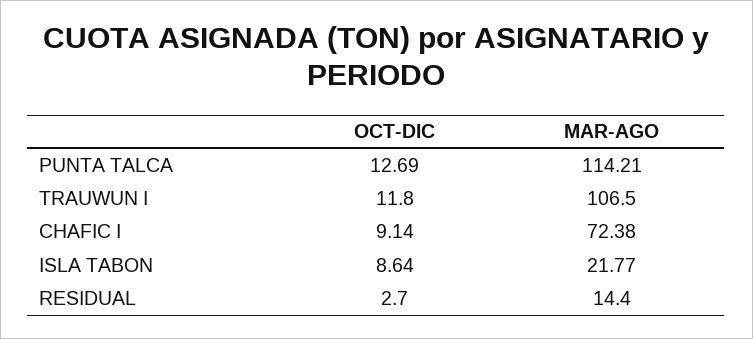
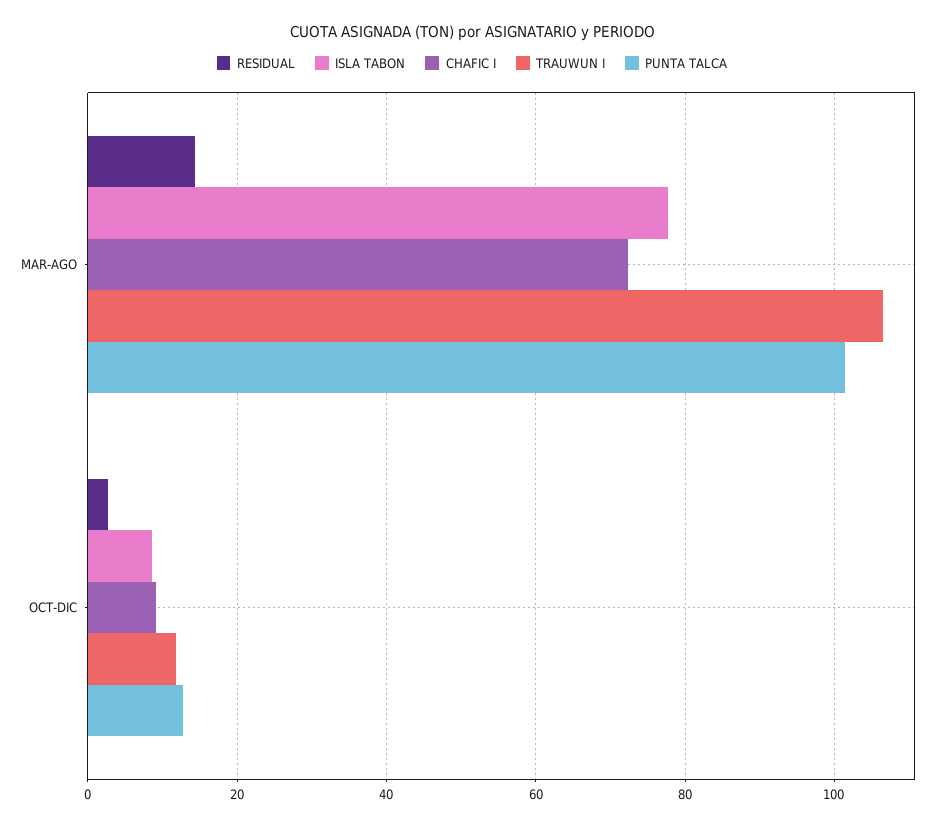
PUNTA TALCA, MAR-AGO: 114.21 -> 102
ISLA TABON, MAR-AGO: 21.77 -> 78

